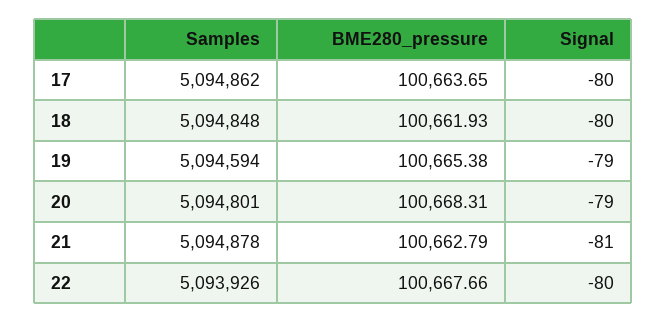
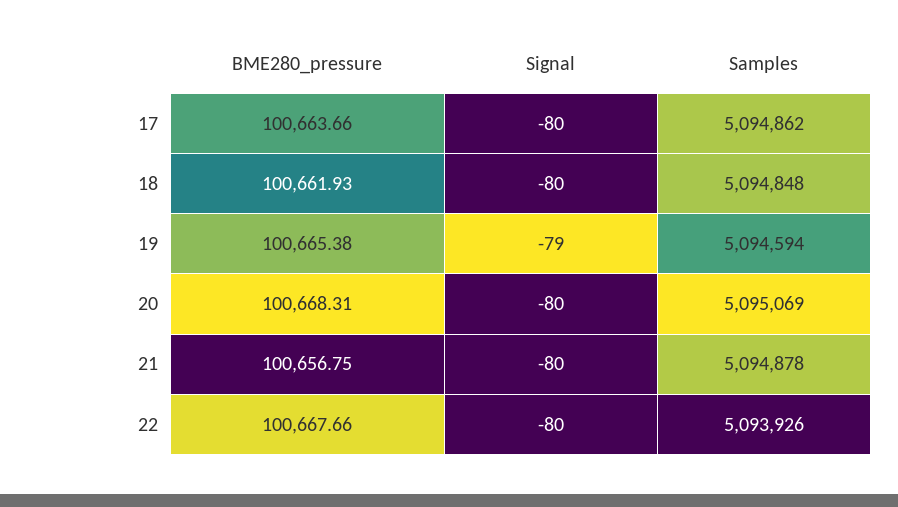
BME280_pressure, 17: 100663.65 -> 100663.66
Samples, 20: 5094801 -> 5095069
Signal, 20: -79 -> -80
BME280_pressure, 21: 100662.79 -> 100656.75
Signal, 21: -81 -> -80

